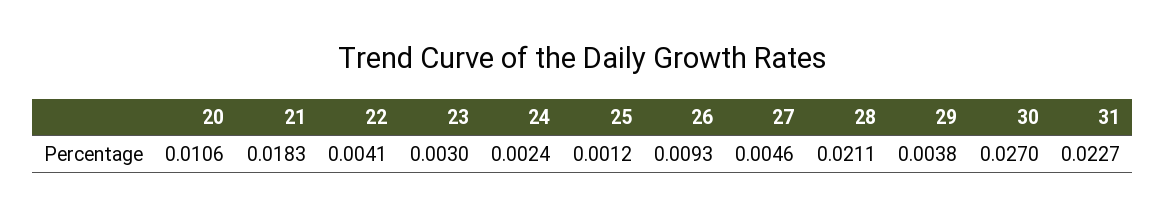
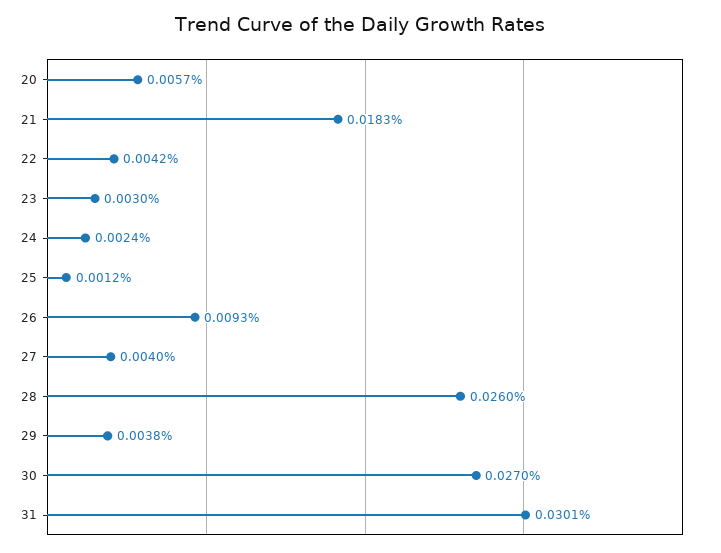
20: 0.0106 -> 0.0057
22: 0.0041 -> 0.0042
27: 0.0046 -> 0.004
28: 0.0211 -> 0.026
31: 0.0227 -> 0.0301

